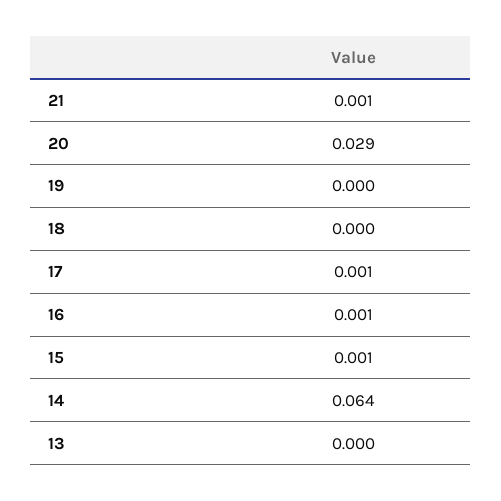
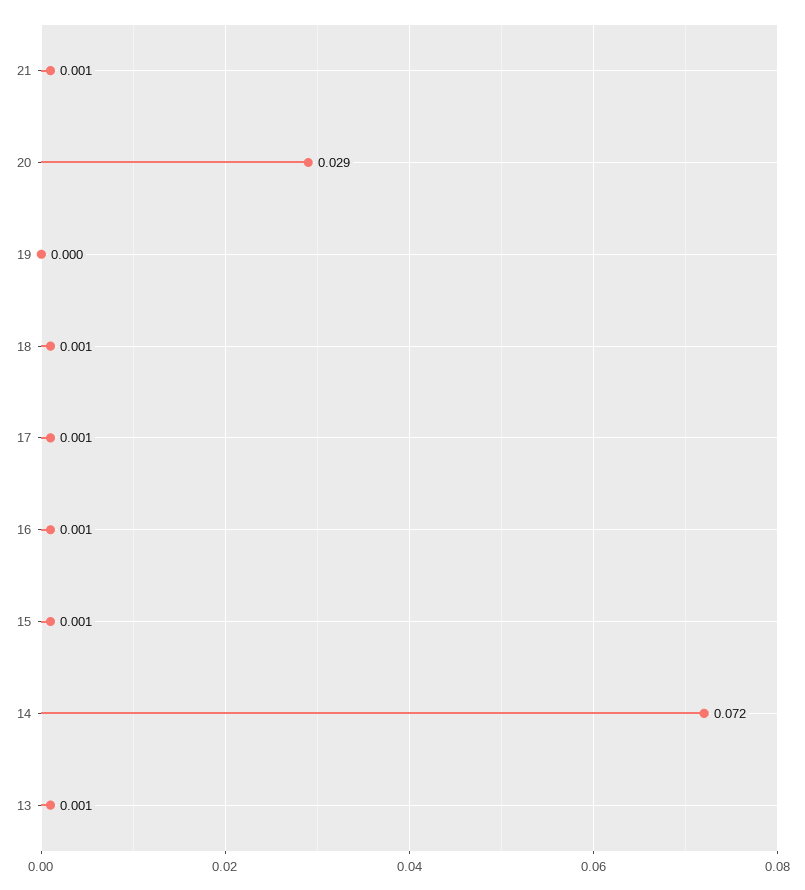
18: 0 -> 0.001
14: 0.064 -> 0.072
13: 0 -> 0.001

